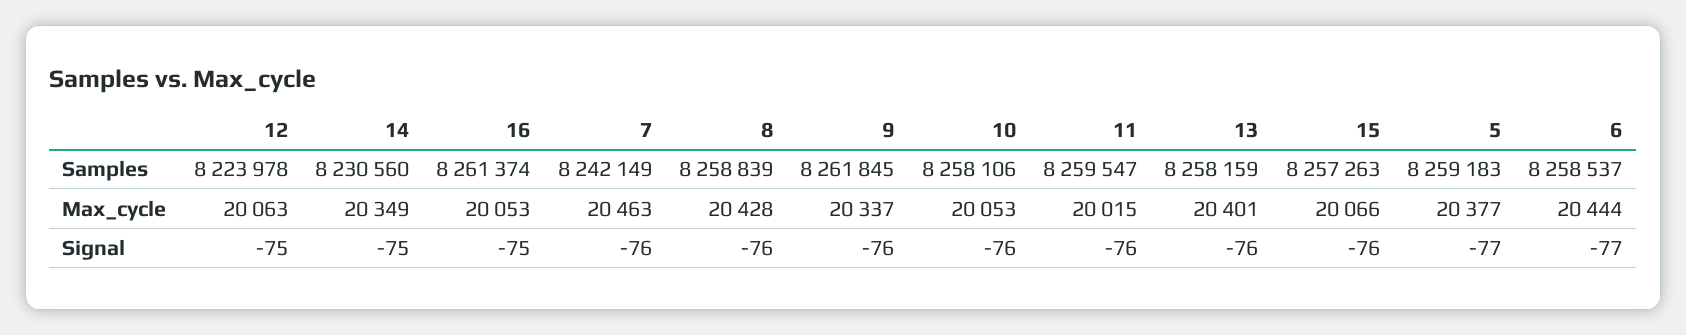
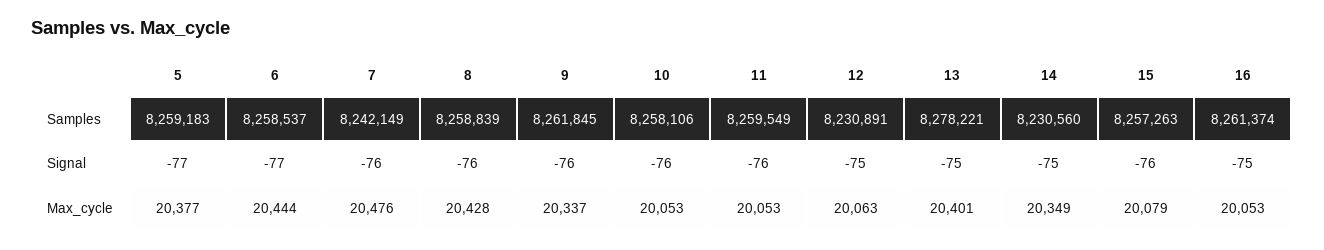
12, Samples: 8223978 -> 8230891
11, Samples: 8259547 -> 8259549
13, Samples: 8258159 -> 8278221
7, Max_cycle: 20463 -> 20476
11, Max_cycle: 20015 -> 20053
15, Max_cycle: 20066 -> 20079
13, Signal: -76 -> -75

